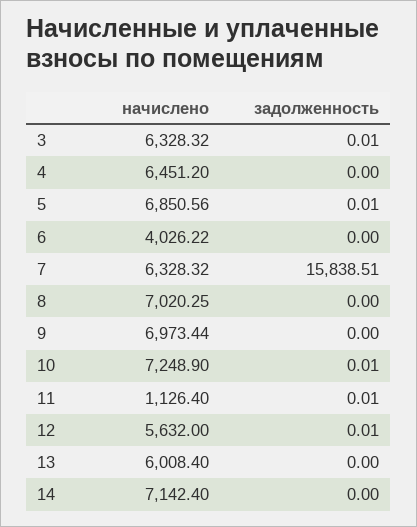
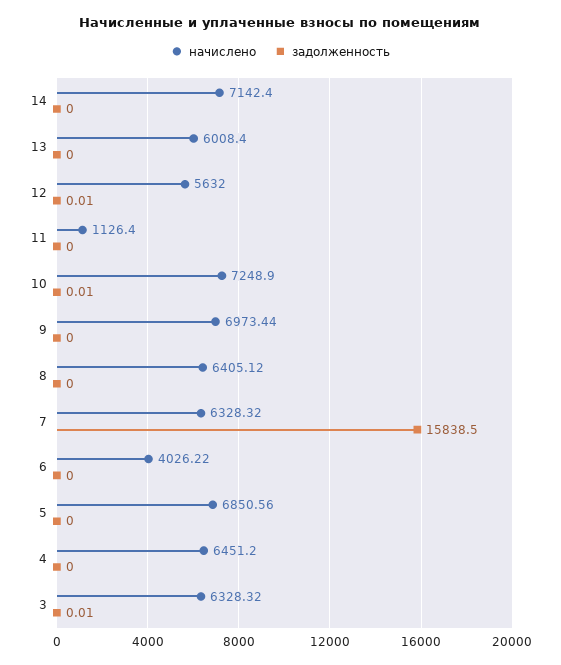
задолженность, 5: 0.01 -> 0
задолженность, 7: 15838.51 -> 15838.5
начислено, 8: 7020.25 -> 6405.12
задолженность, 11: 0.01 -> 0

